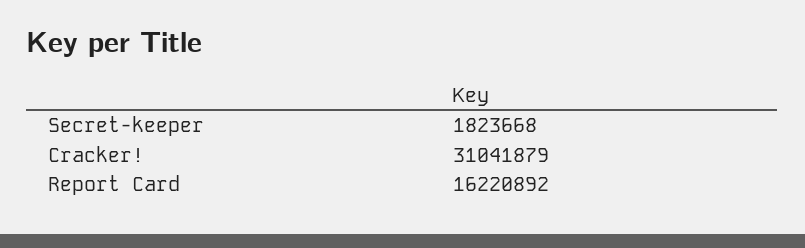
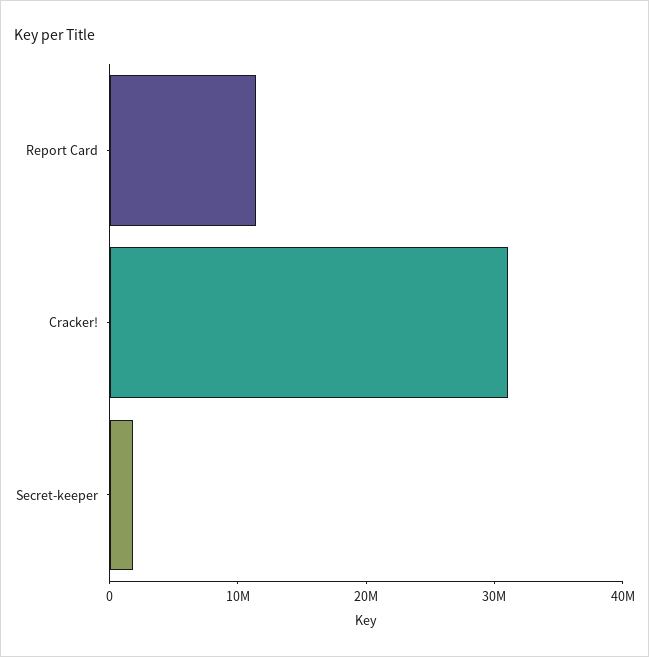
Report Card: 16220892 -> 12000000

